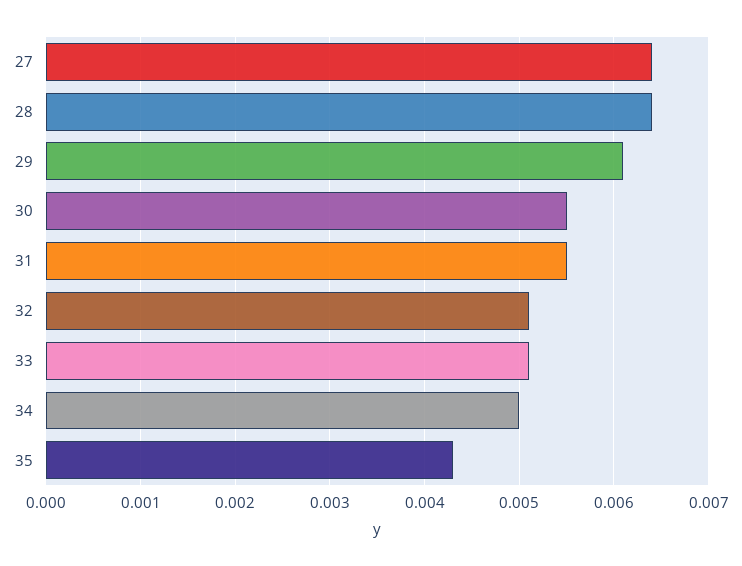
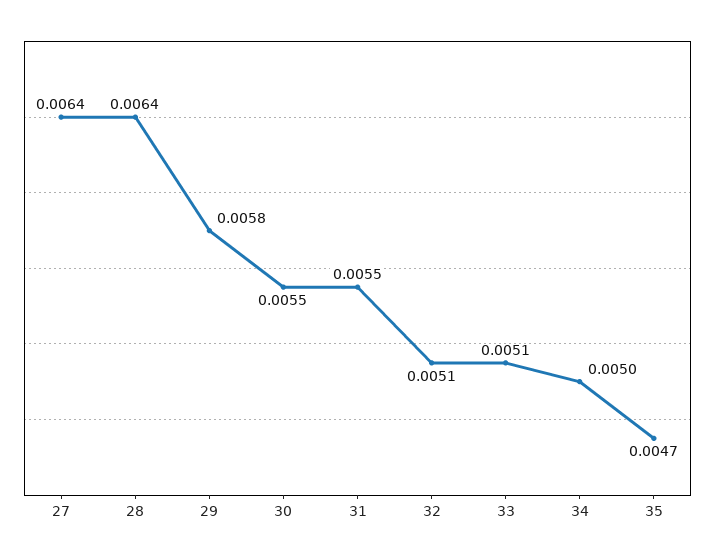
29: 0.0061 -> 0.0058
35: 0.0043 -> 0.0047

